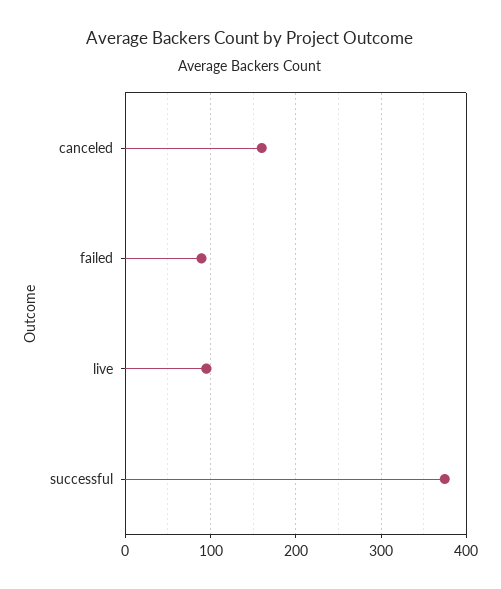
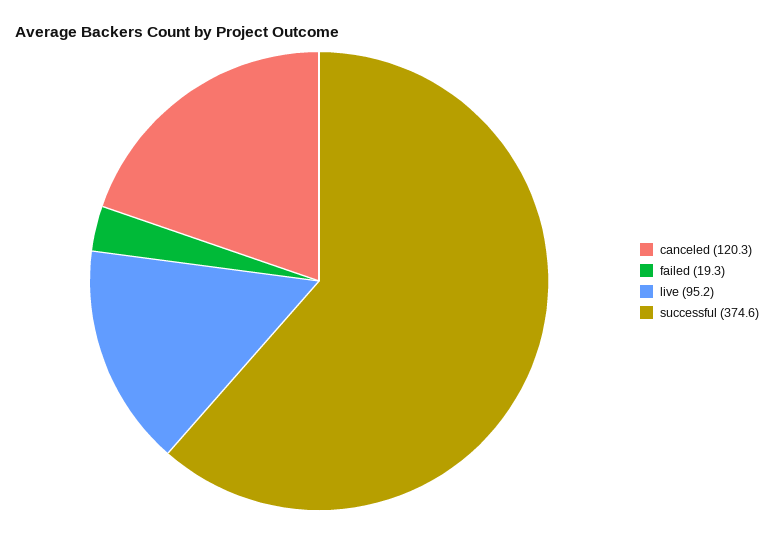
canceled: 160 -> 120.3
failed: 90 -> 19.3

